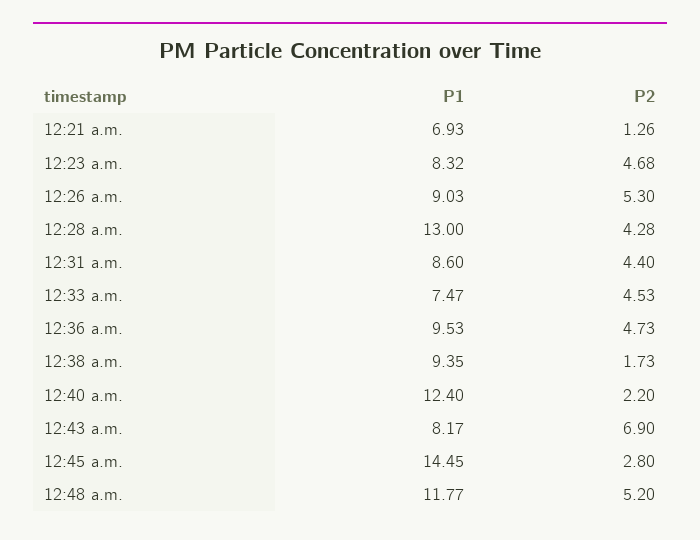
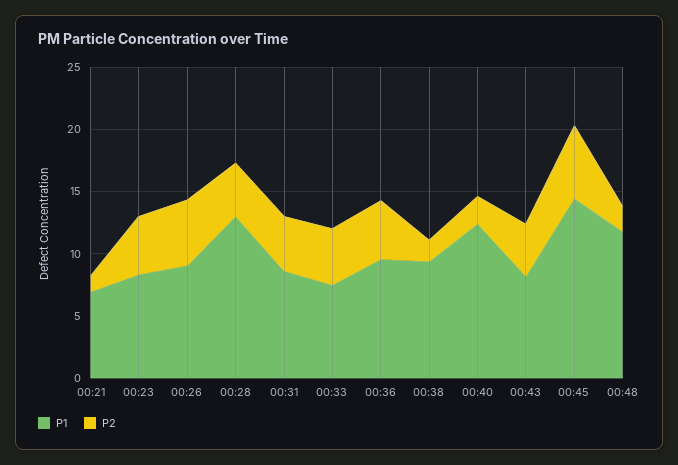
P2, 12:43 a.m.: 6.9 -> 4
P2, 12:45 a.m.: 2.8 -> 6
P2, 12:48 a.m.: 5.2 -> 2

